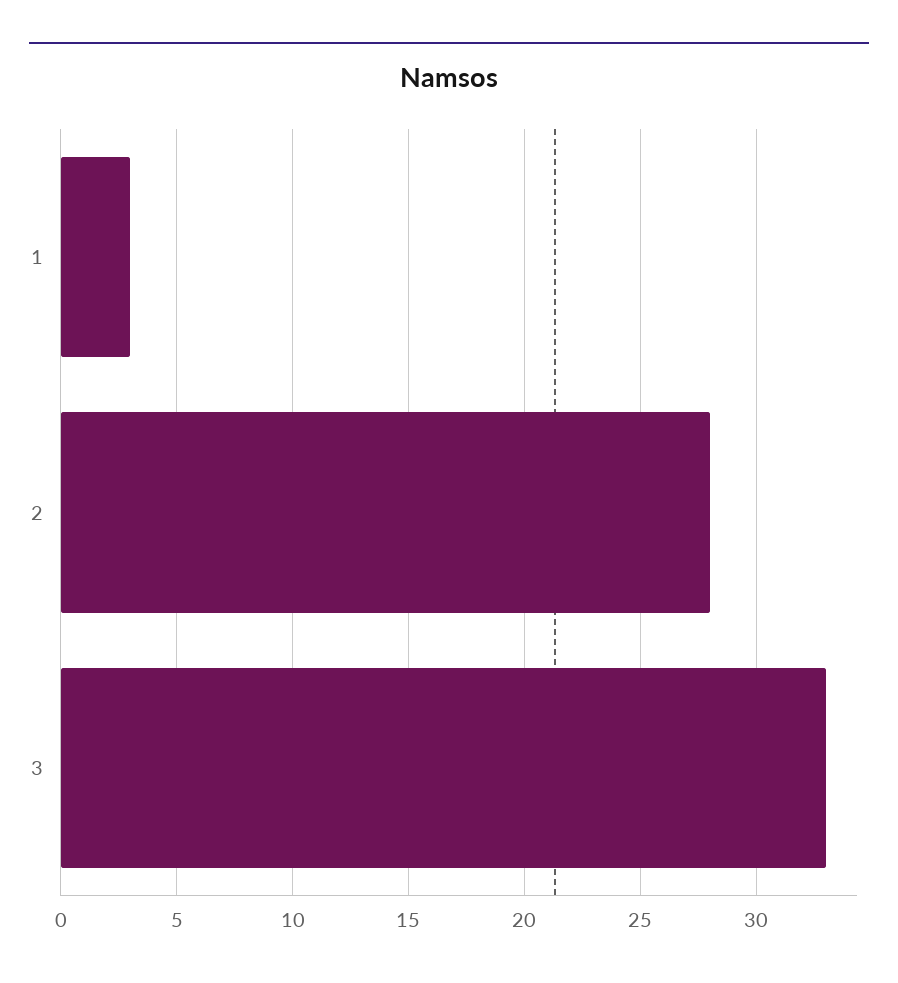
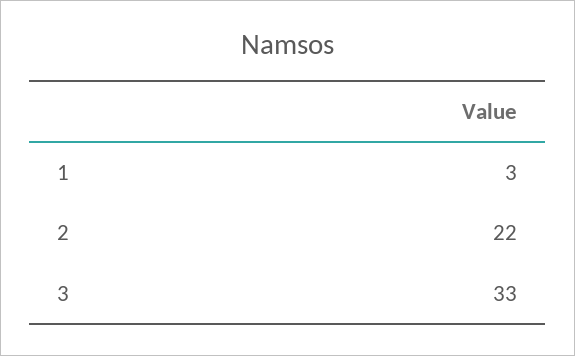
2: 28 -> 22

